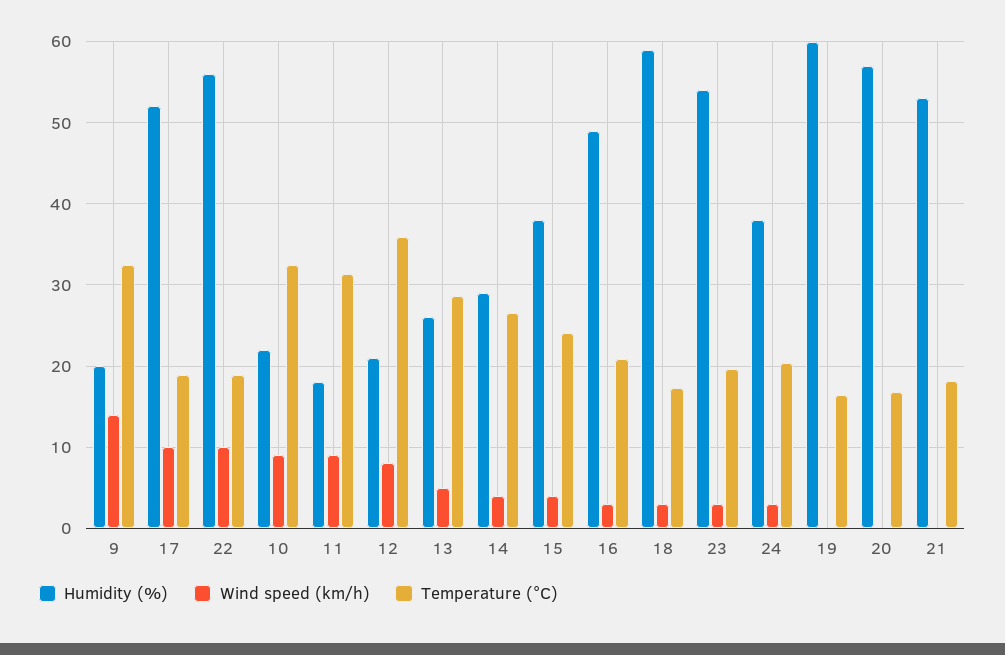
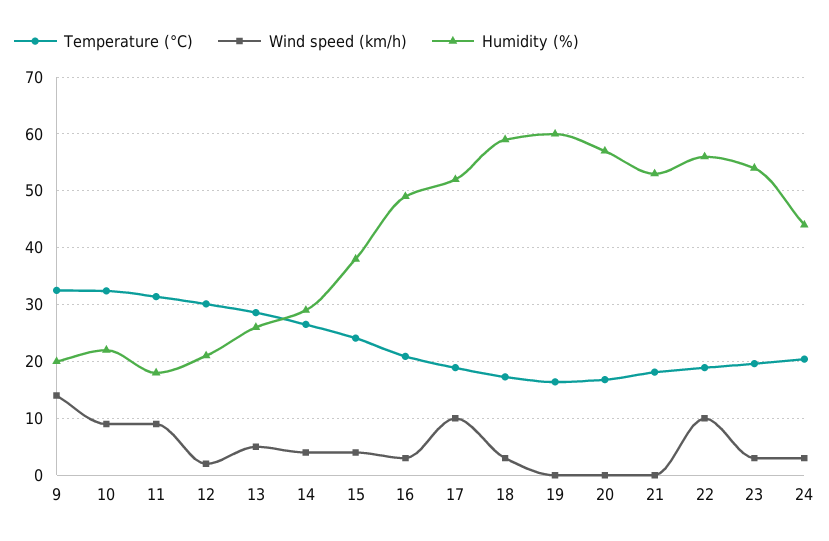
Wind speed (km/h), 12: 8 -> 2
Temperature (°C), 12: 36 -> 30
Humidity (%), 24: 38 -> 44

